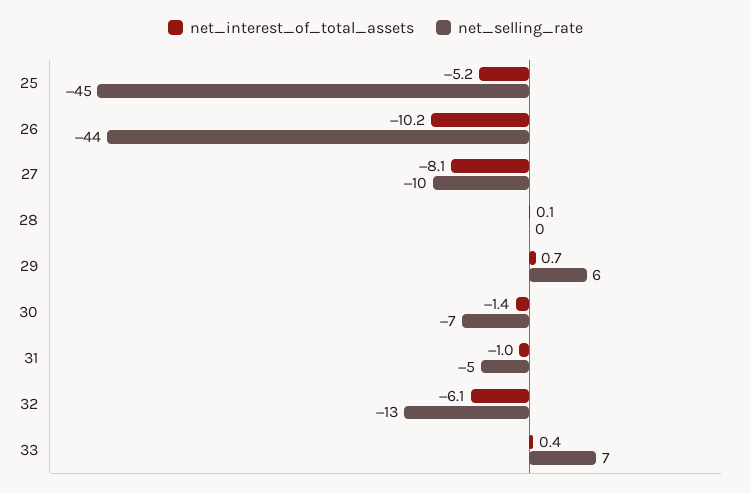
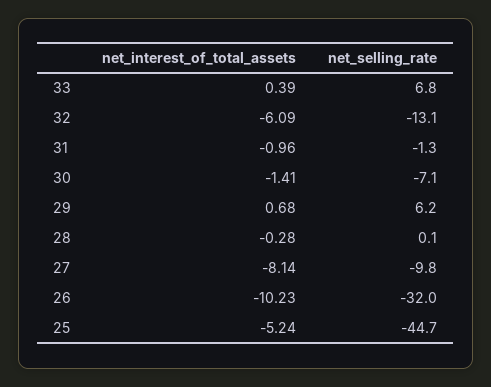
net_selling_rate, 26: -44 -> -32
net_interest_of_total_assets, 28: 0.1 -> -0.28
net_selling_rate, 31: -5 -> -1.3

